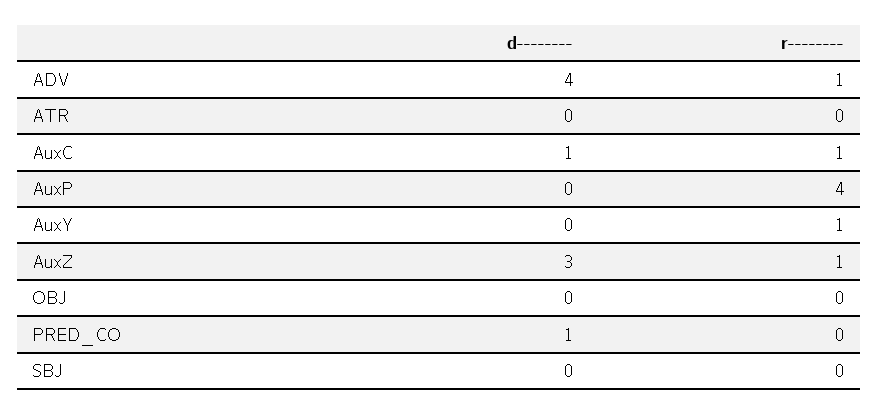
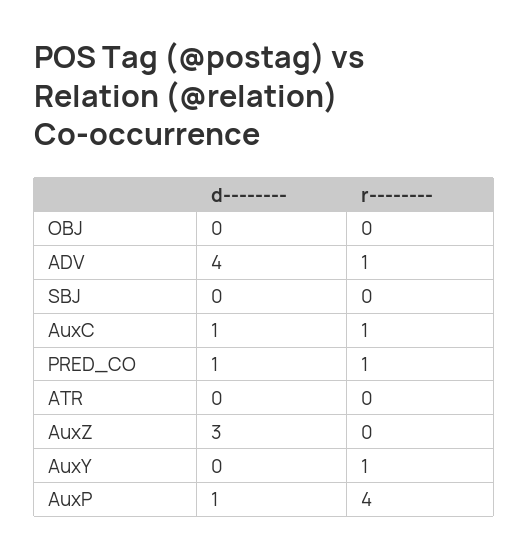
d--------, AuxP: 0 -> 1
r--------, AuxZ: 1 -> 0
r--------, PRED_CO: 0 -> 1

